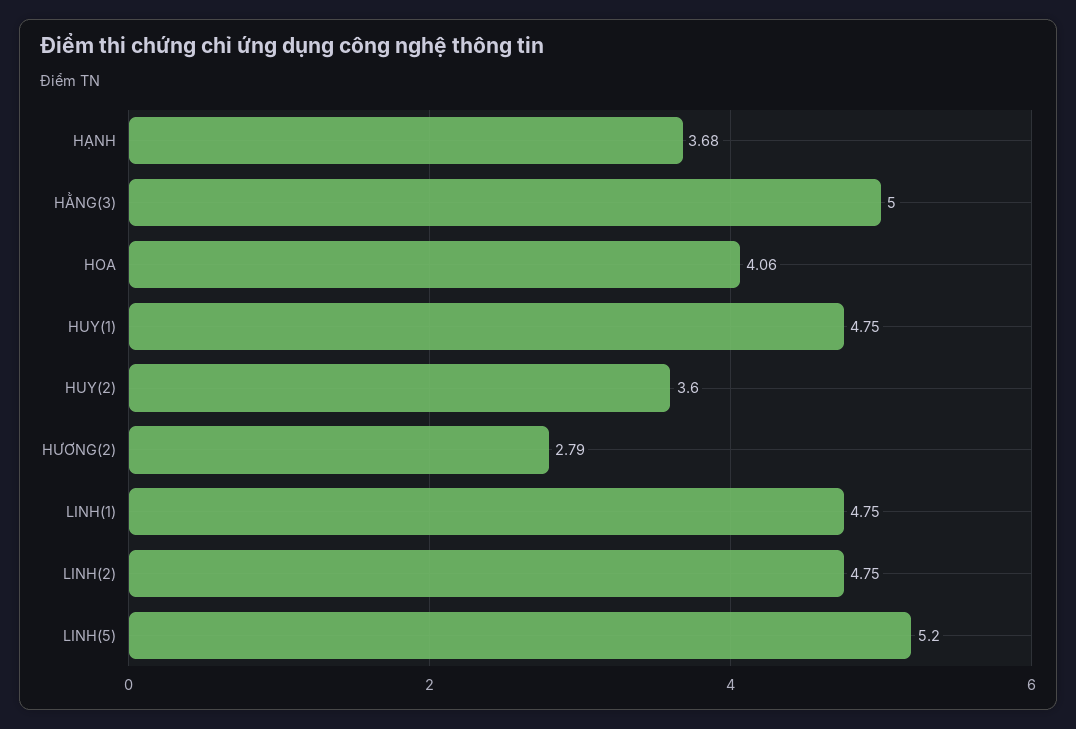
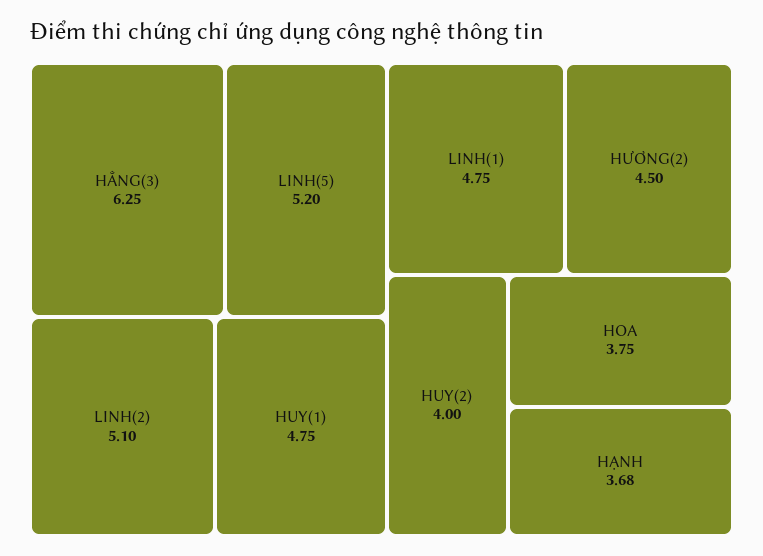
HẰNG(3): 5 -> 6.25
HOA: 4.06 -> 3.75
HUY(2): 3.6 -> 4
HƯƠNG(2): 2.79 -> 4.5
LINH(2): 4.75 -> 5.1

